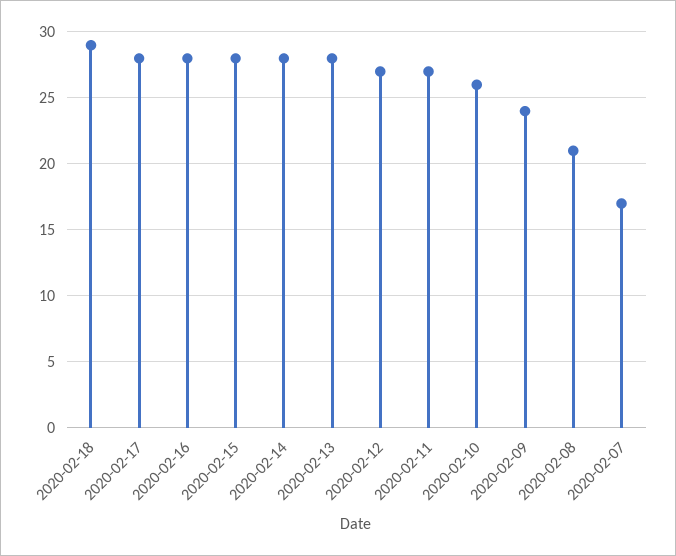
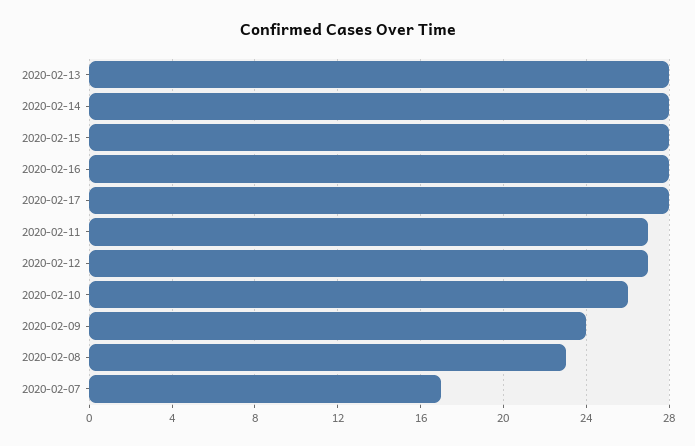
2020-02-18: 29 -> none
2020-02-08: 21 -> 23

